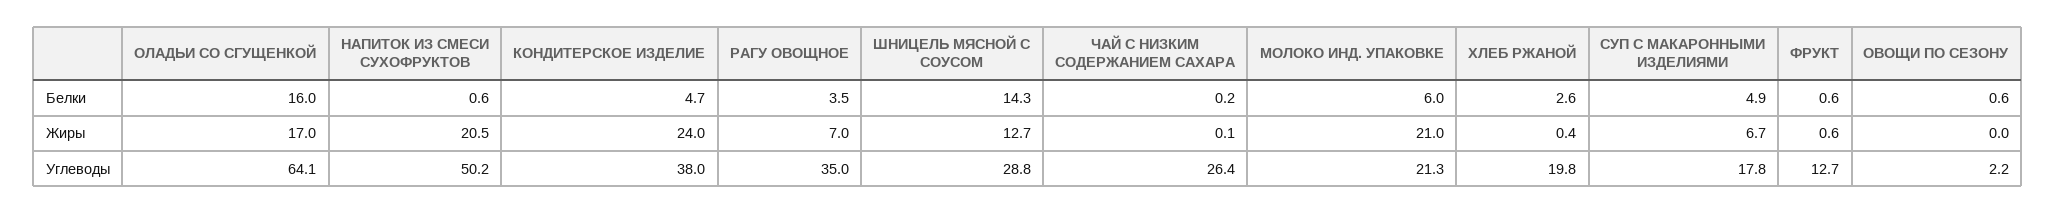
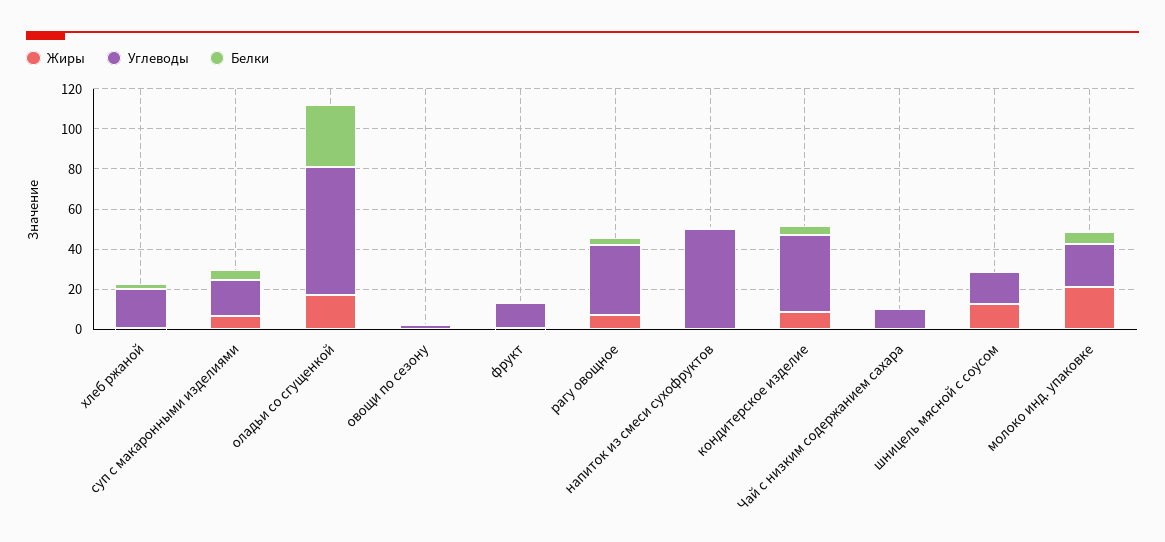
Белки, ОЛАДЬИ СО СГУЩЕНКОЙ: 16 -> 30
Белки, ШНИЦЕЛЬ МЯСНОЙ С СОУСОМ: 14.3 -> 0
Жиры, НАПИТОК ИЗ СМЕСИ СУХОФРУКТОВ: 20.5 -> 0
Жиры, КОНДИТЕРСКОЕ ИЗДЕЛИЕ: 24 -> 10
Углеводы, ШНИЦЕЛЬ МЯСНОЙ С СОУСОМ: 28.8 -> 15
Углеводы, ЧАЙ С НИЗКИМ СОДЕРЖАНИЕМ САХАРА: 26.4 -> 10

